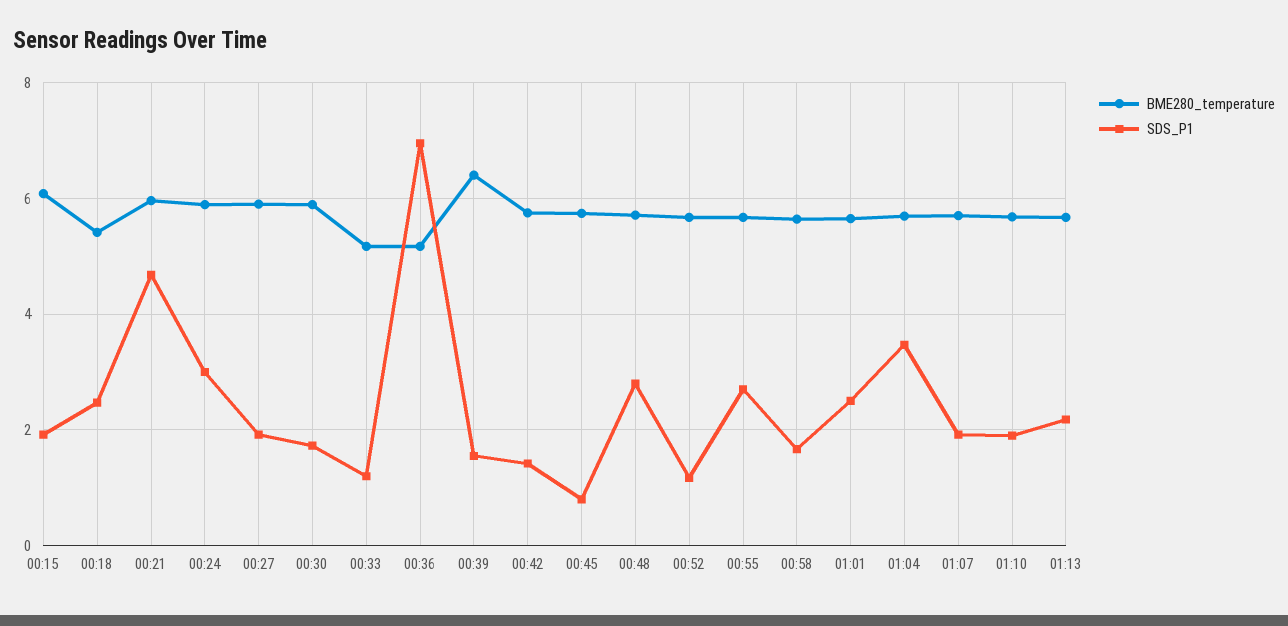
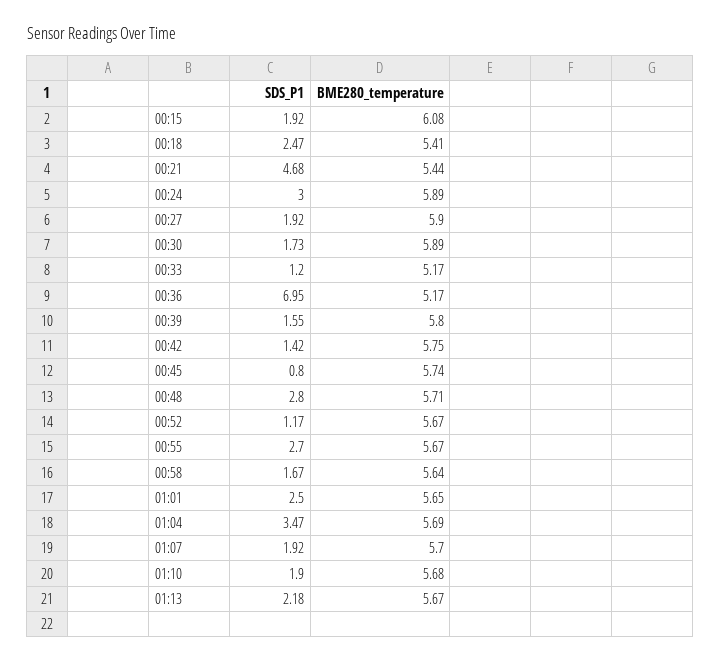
BME280_temperature, 00:21: 6 -> 5.44
BME280_temperature, 00:39: 6.4 -> 5.8

